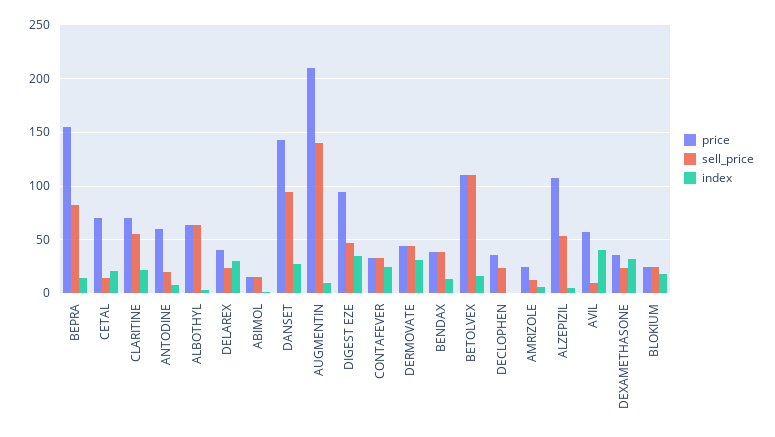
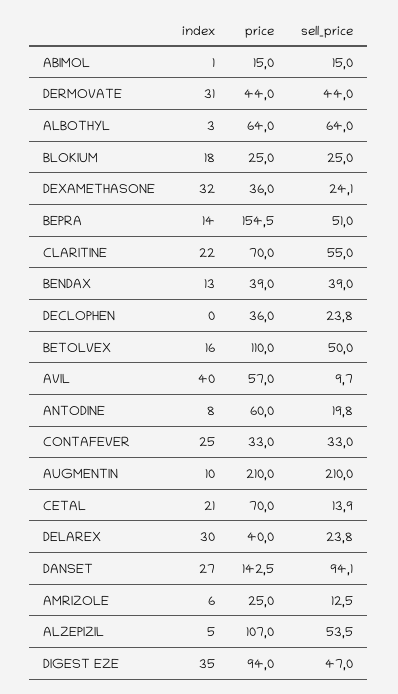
sell_price, BEPRA: 80 -> 51
sell_price, AUGMENTIN: 140 -> 210
sell_price, BETOLVEX: 110 -> 50

